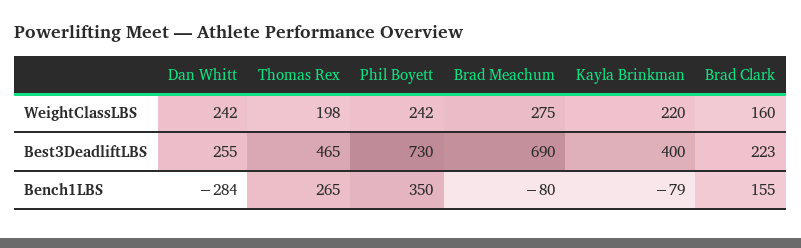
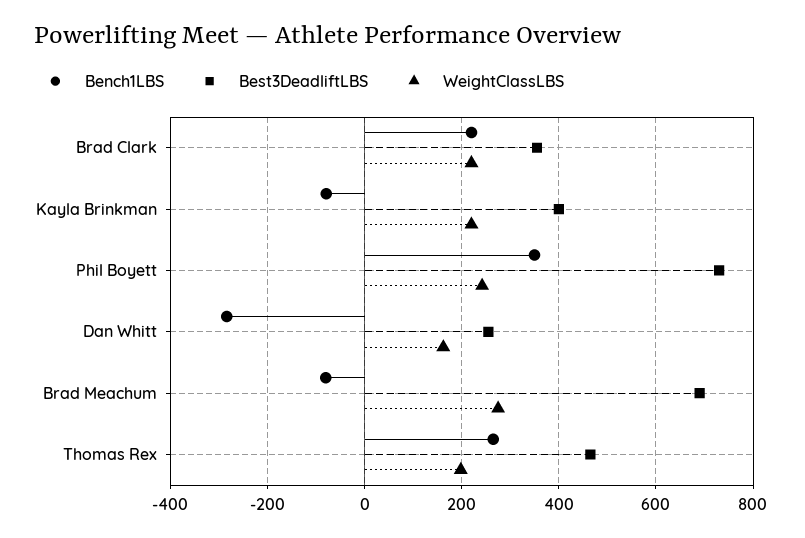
WeightClassLBS, Dan Whitt: 242 -> 160
WeightClassLBS, Brad Clark: 160 -> 220
Best3DeadliftLBS, Brad Clark: 223 -> 360
Bench1LBS, Brad Clark: 155 -> 220

